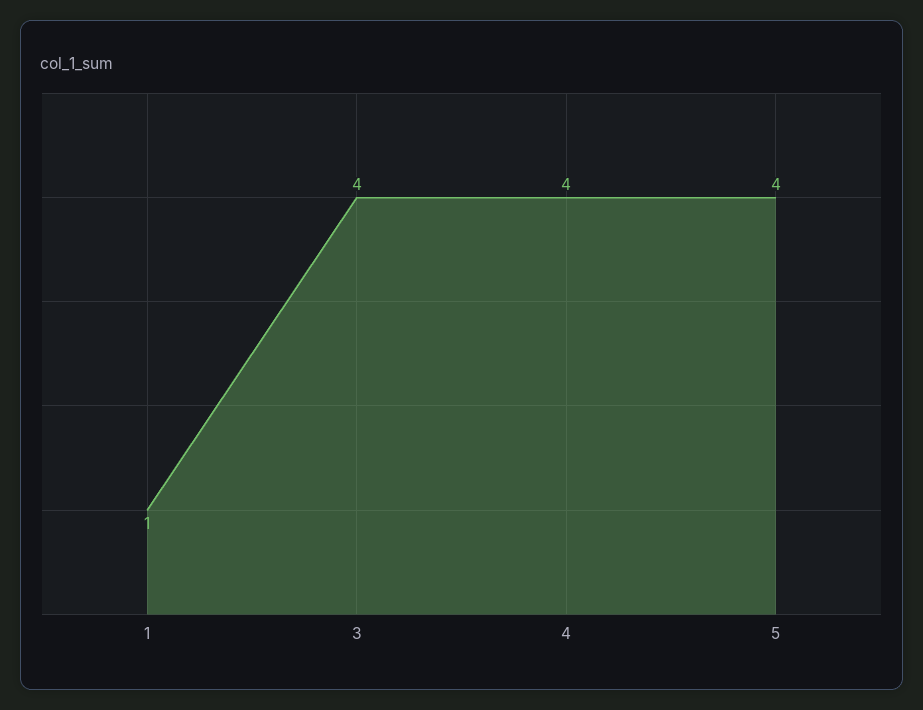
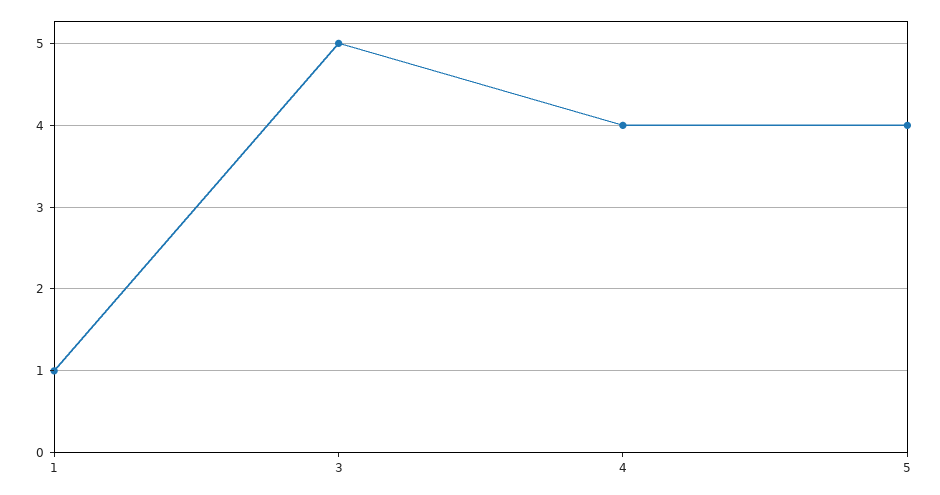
3: 4 -> 5

